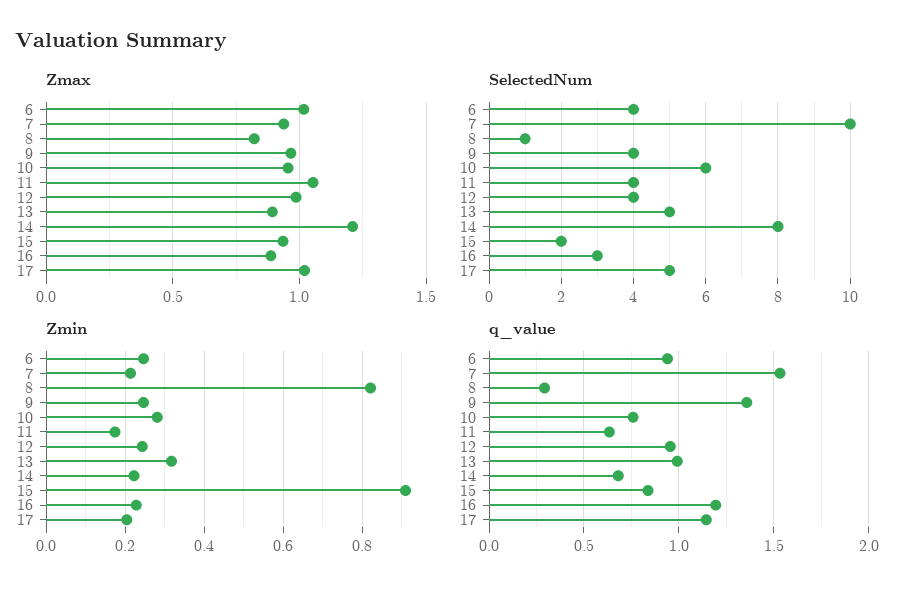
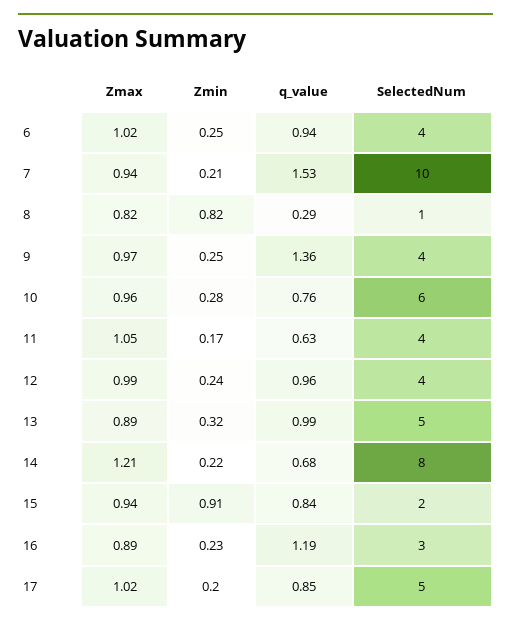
q_value, 17: 1.15 -> 0.85

